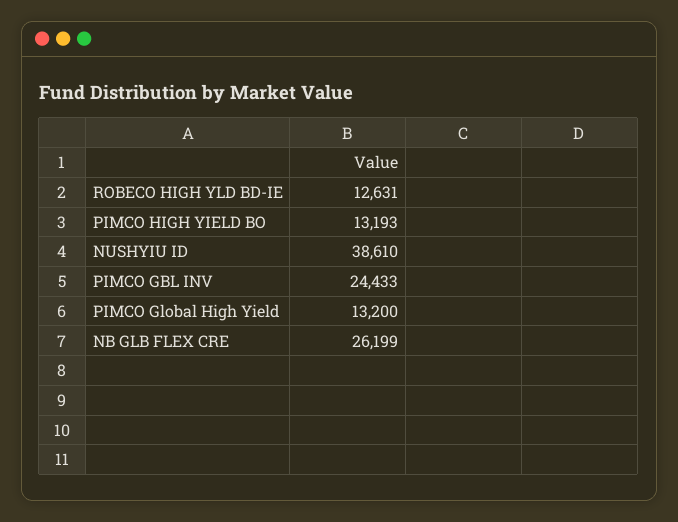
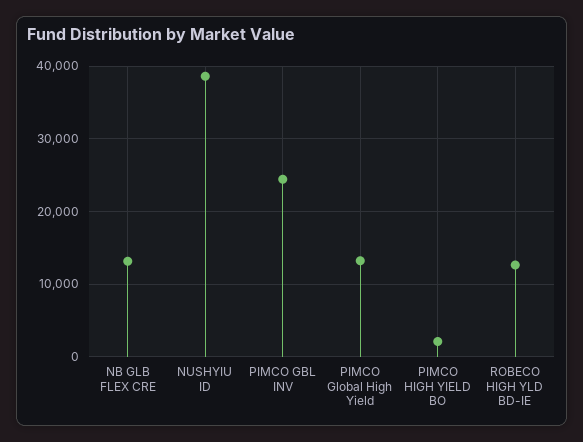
PIMCO HIGH YIELD BO: 13193 -> 2000
NB GLB FLEX CRE: 26199 -> 13000

